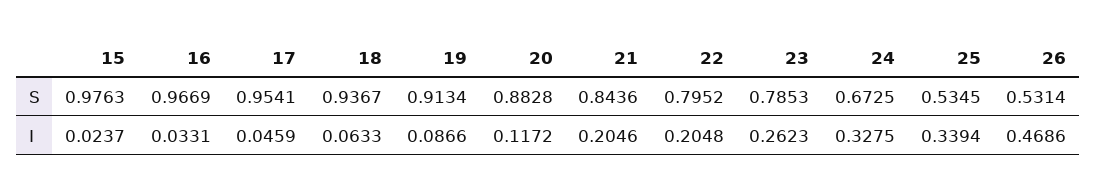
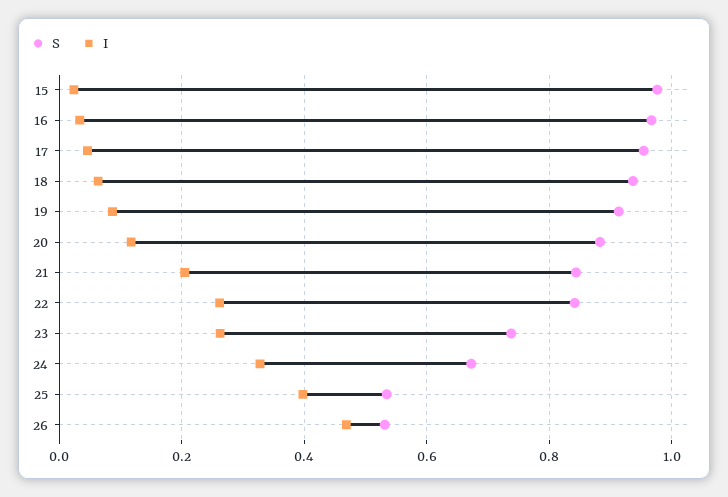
S, 22: 0.7952 -> 0.84
S, 23: 0.7853 -> 0.74
I, 22: 0.2048 -> 0.26
I, 25: 0.3394 -> 0.4

